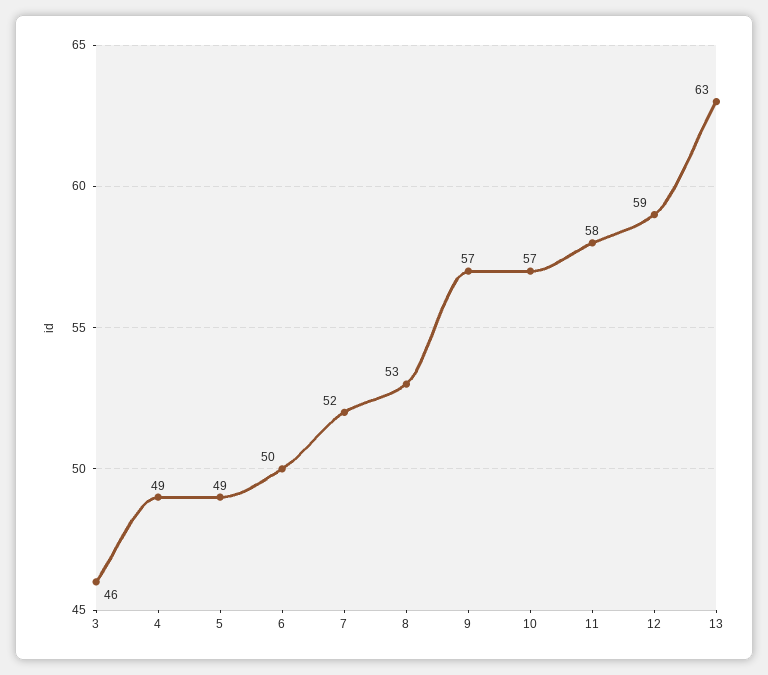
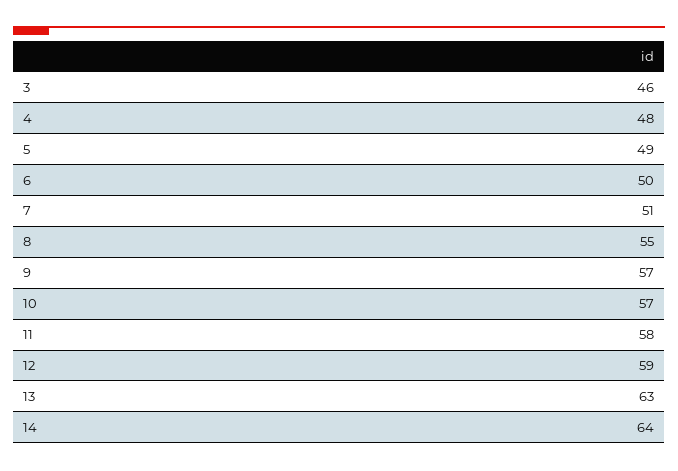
4: 49 -> 48
7: 52 -> 51
8: 53 -> 55
14: none -> 64

